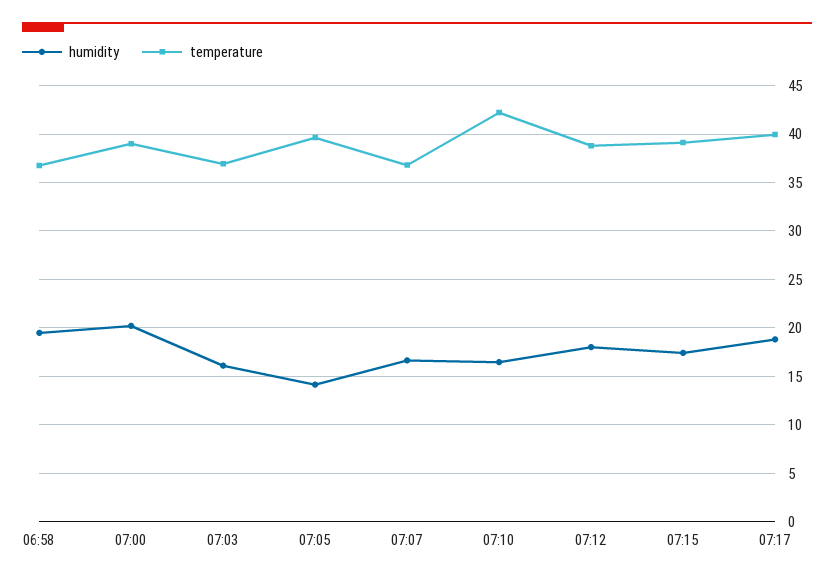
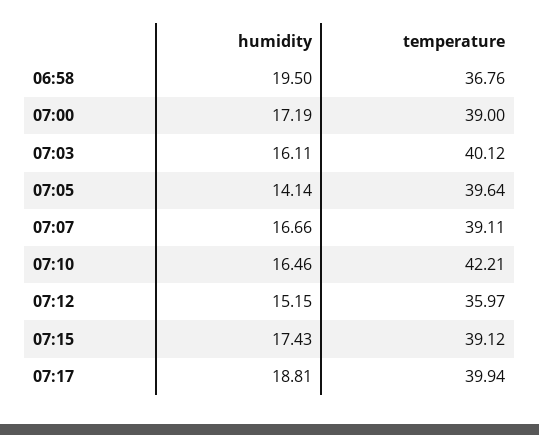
humidity, 07:00: 20 -> 17.19
temperature, 07:03: 37 -> 40.12
temperature, 07:07: 37 -> 39.11
humidity, 07:12: 18 -> 15.15
temperature, 07:12: 39 -> 35.97

